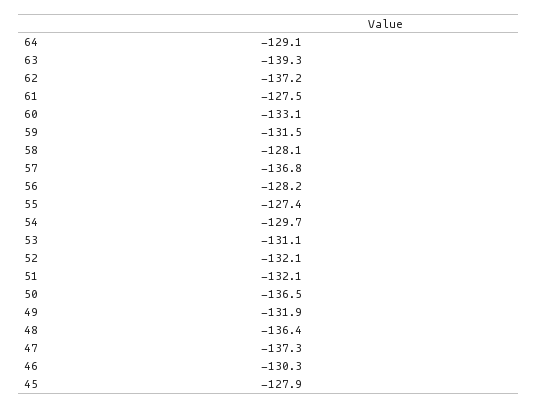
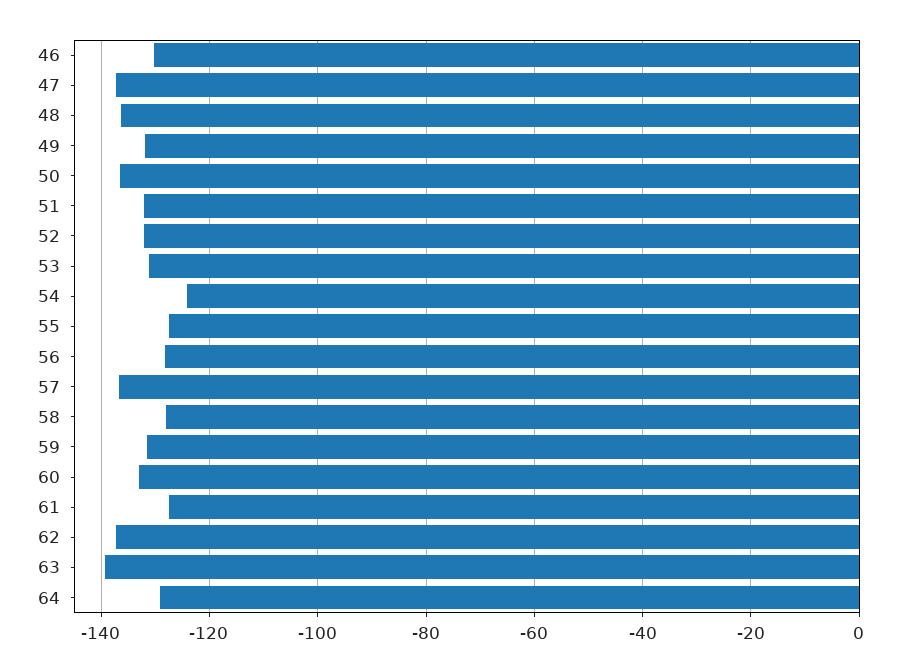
54: -129.7 -> -124
45: -127.9 -> none

